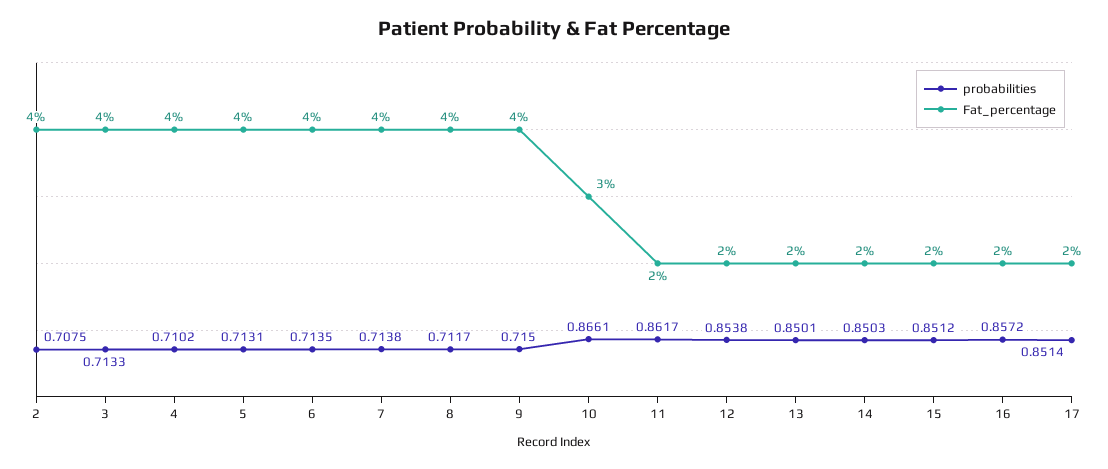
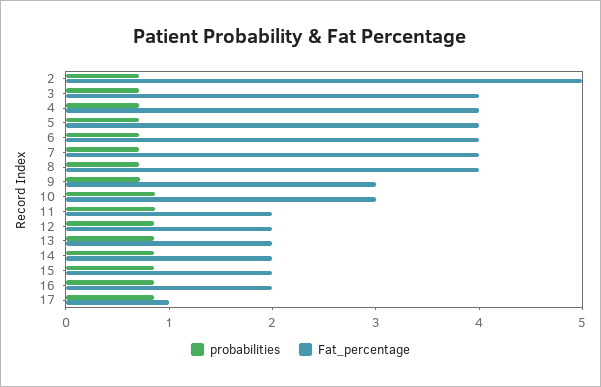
Fat_percentage, 2: 4 -> 5
Fat_percentage, 9: 4 -> 3
Fat_percentage, 17: 2 -> 1

